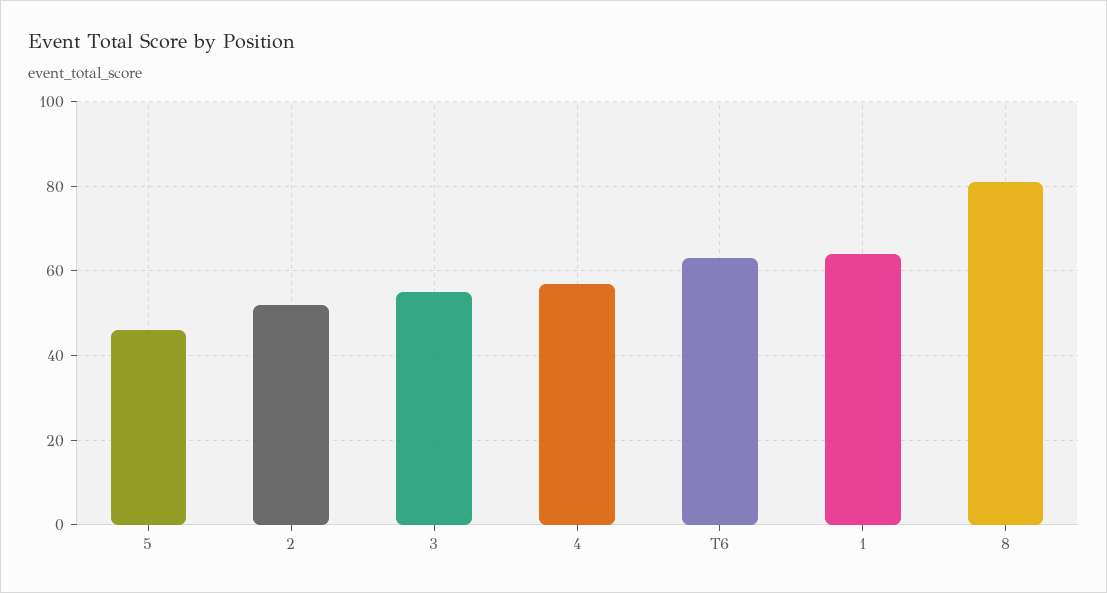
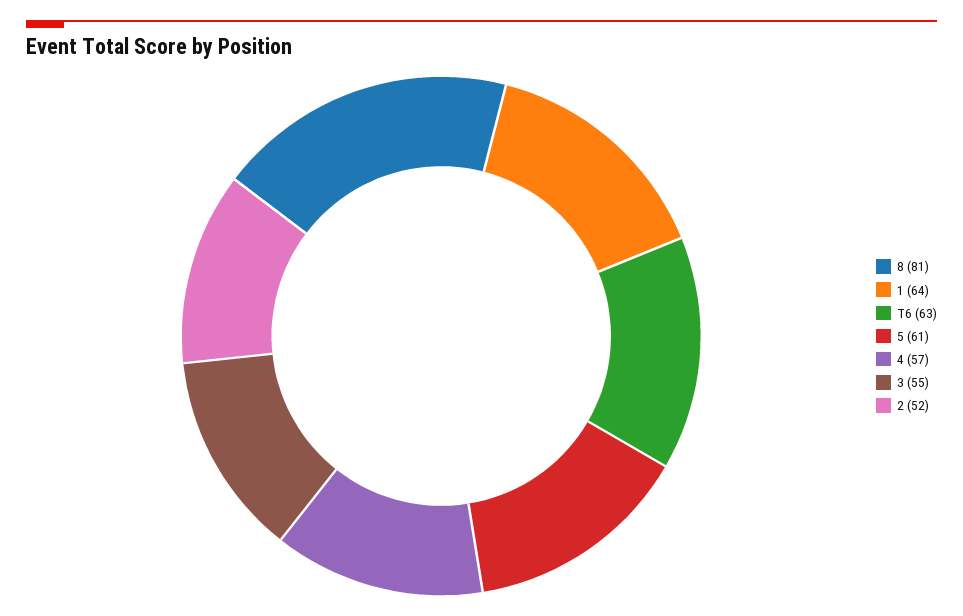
5: 45 -> 61

